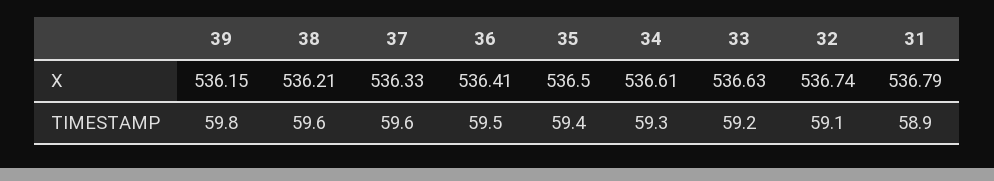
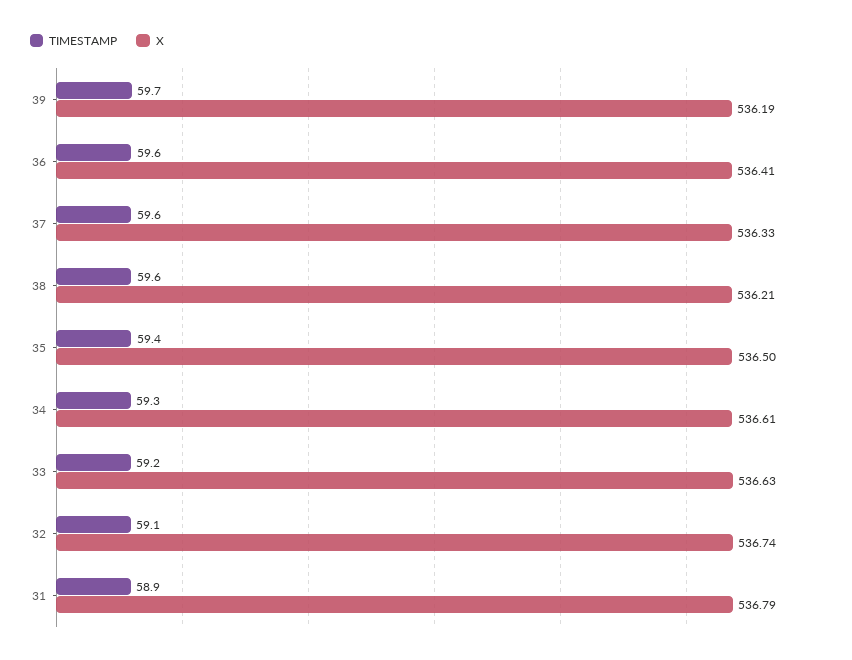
X, 39: 536.15 -> 536.19
TIMESTAMP, 39: 59.8 -> 59.7
TIMESTAMP, 36: 59.5 -> 59.6

